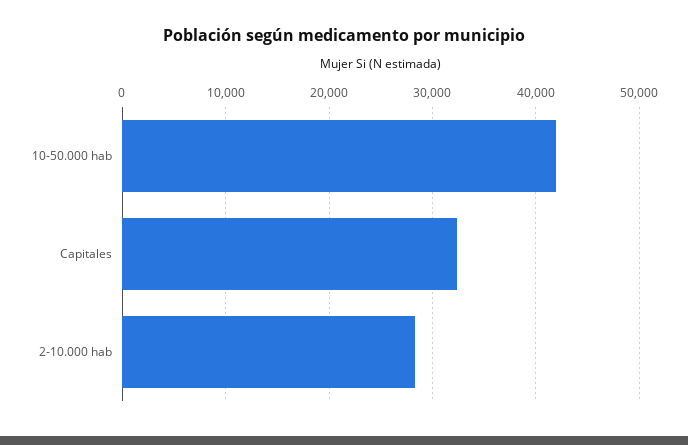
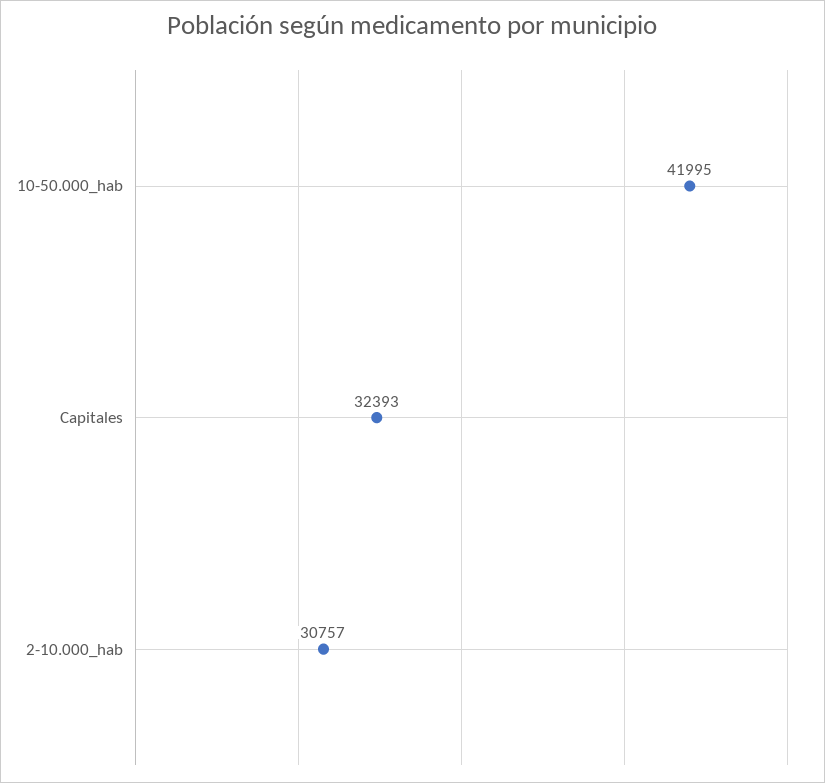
2-10.000 hab: 28000 -> 30757

